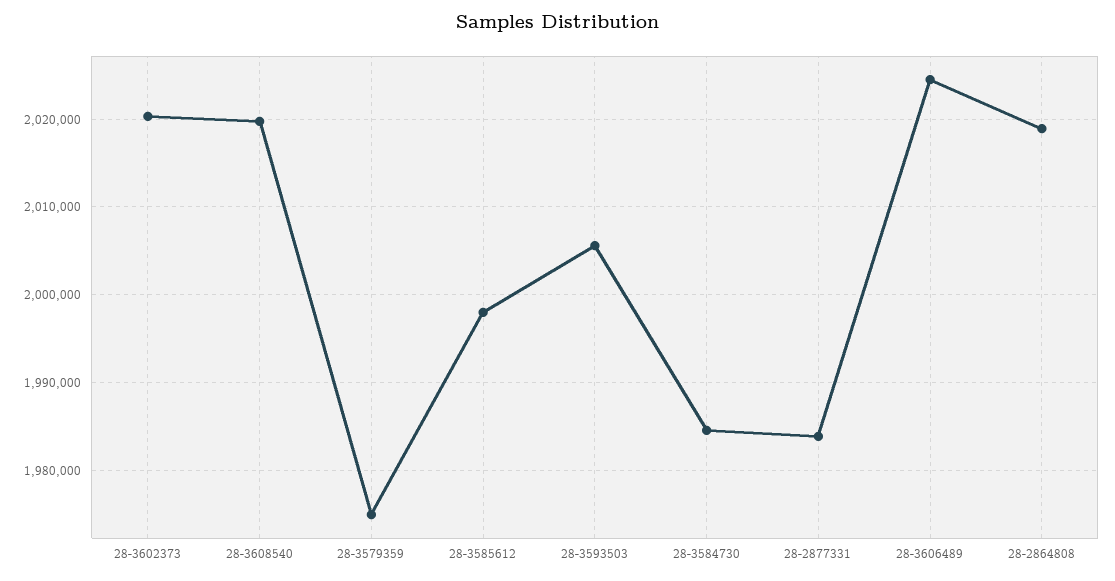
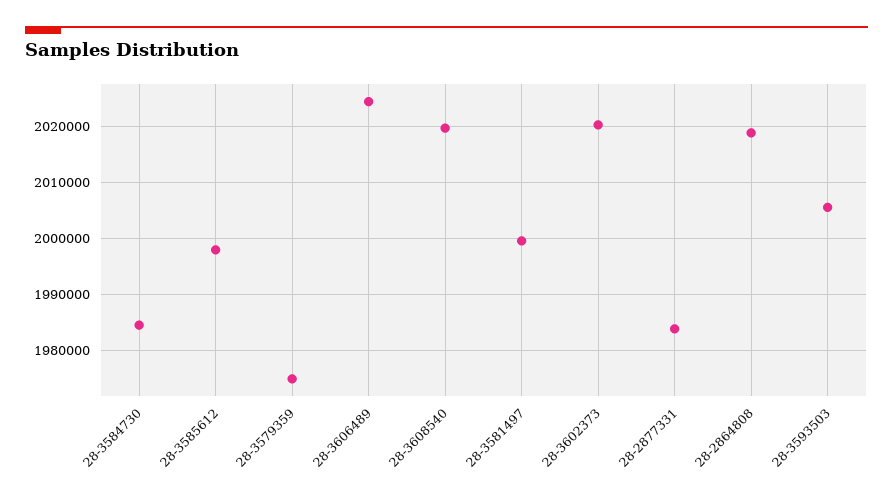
28-3581497: none -> 2000000

